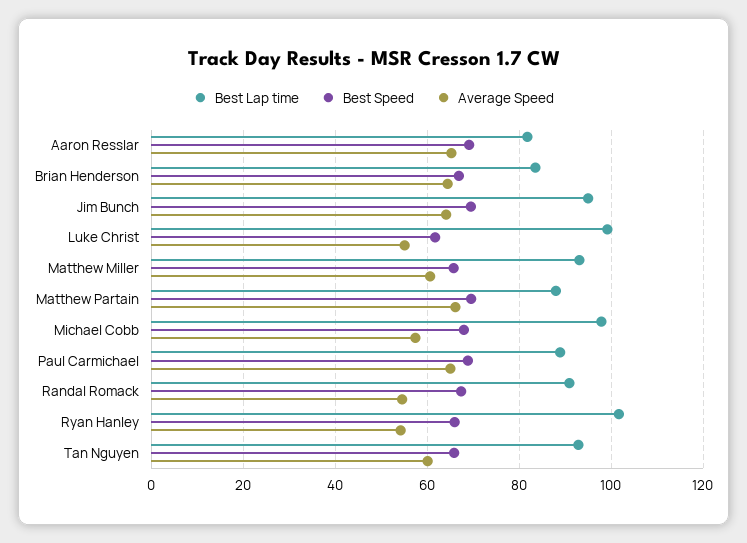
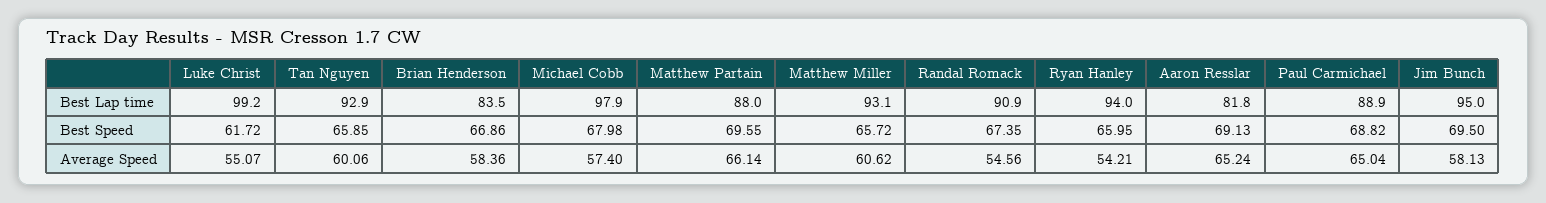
Average Speed, Brian Henderson: 64 -> 58.36
Average Speed, Jim Bunch: 64 -> 58.13
Best Lap time, Ryan Hanley: 102 -> 94

